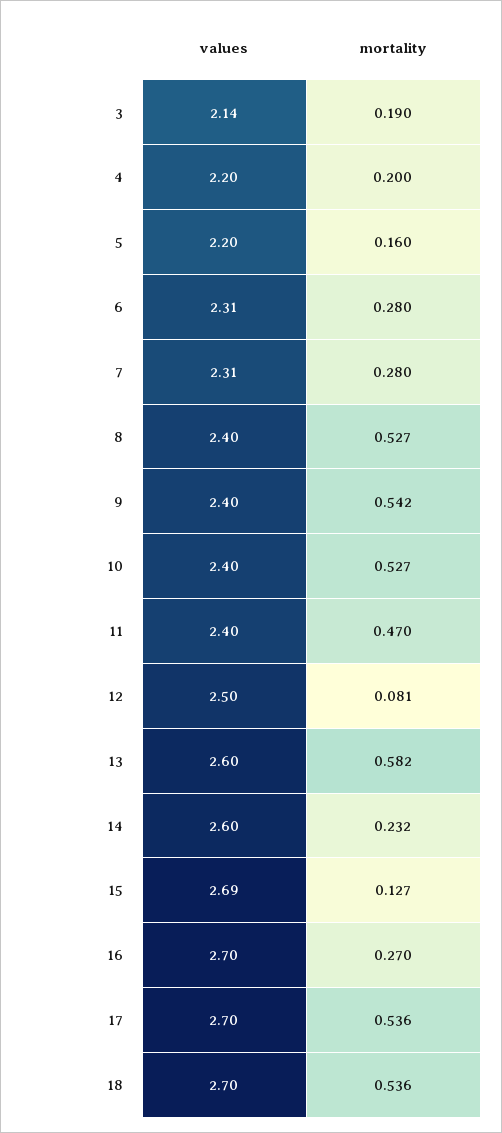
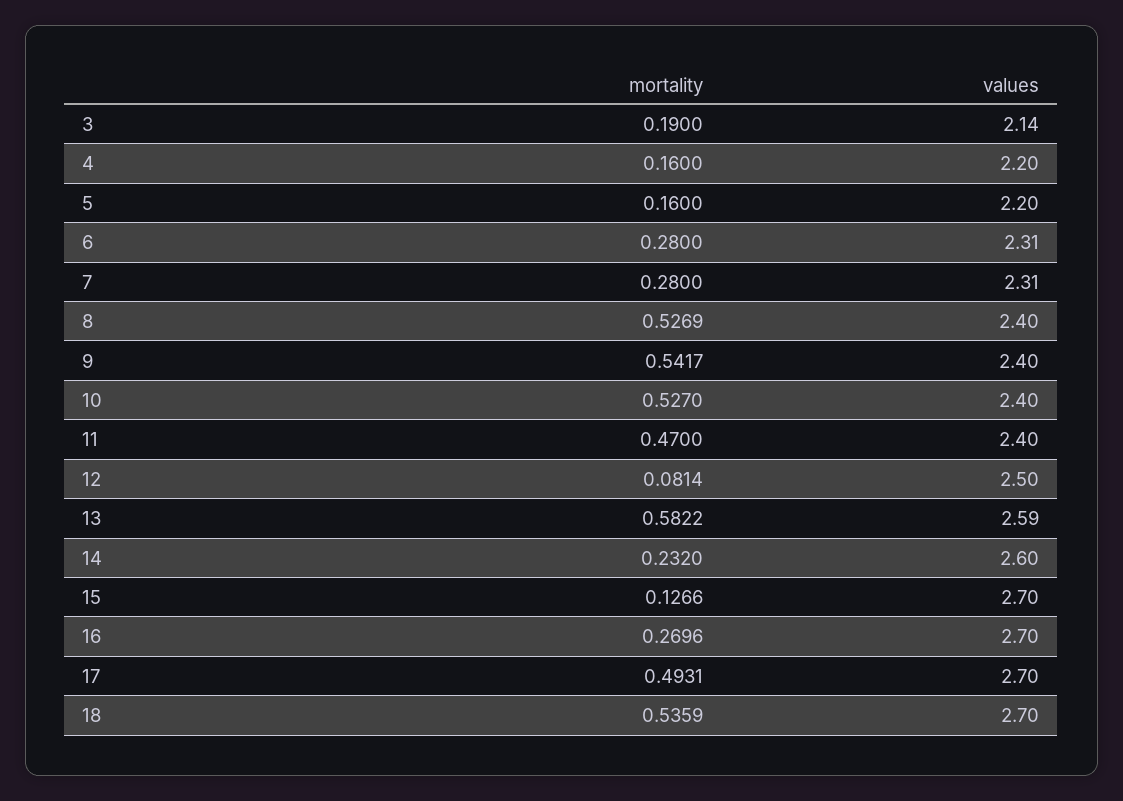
mortality, 4: 0.2 -> 0.16
values, 13: 2.6 -> 2.59
values, 15: 2.69 -> 2.7
mortality, 17: 0.536 -> 0.4931

